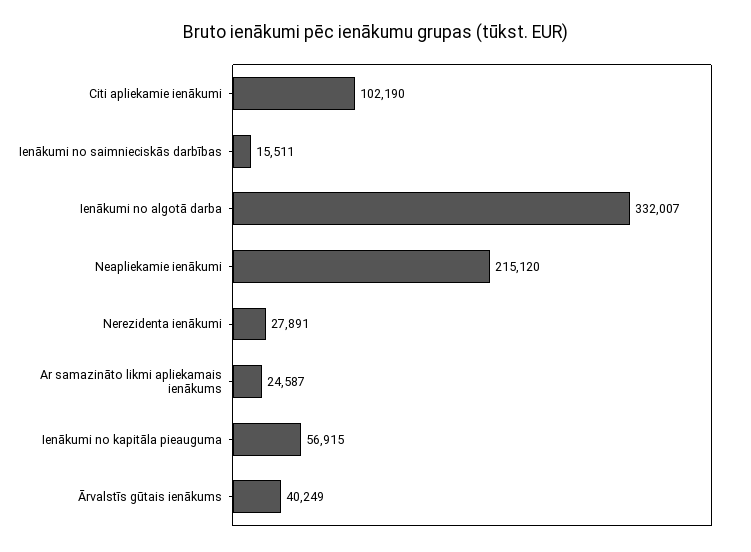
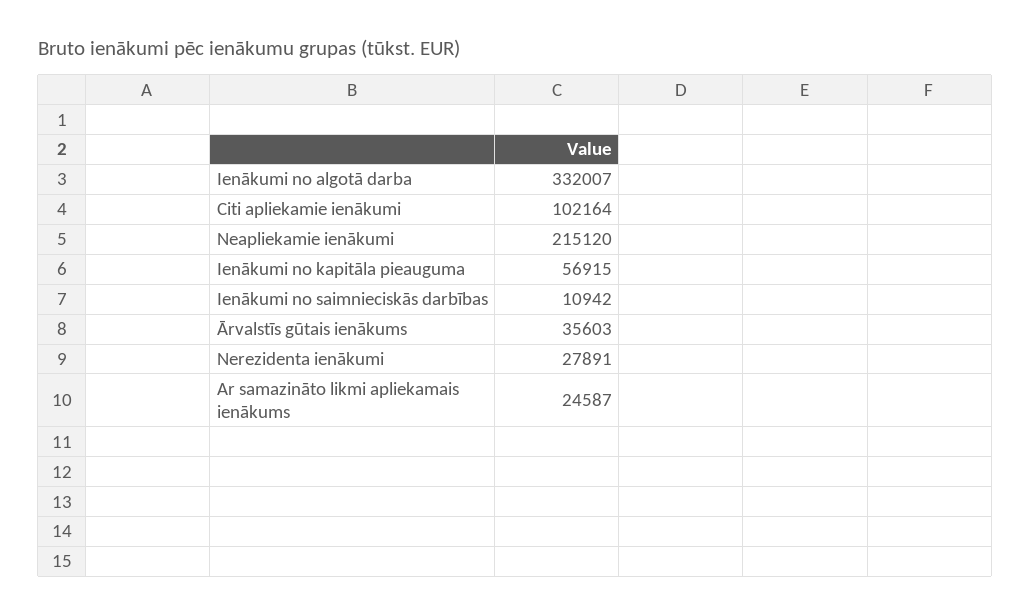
Citi apliekamie ienākumi: 102190 -> 102164
Ienākumi no saimnieciskās darbības: 15511 -> 10942
Ārvalstīs gūtais ienākums: 40249 -> 35603

